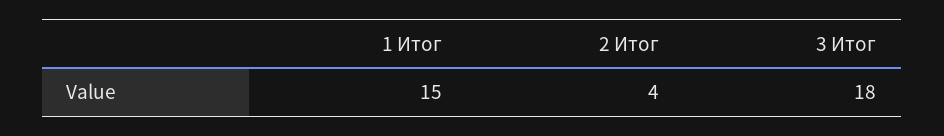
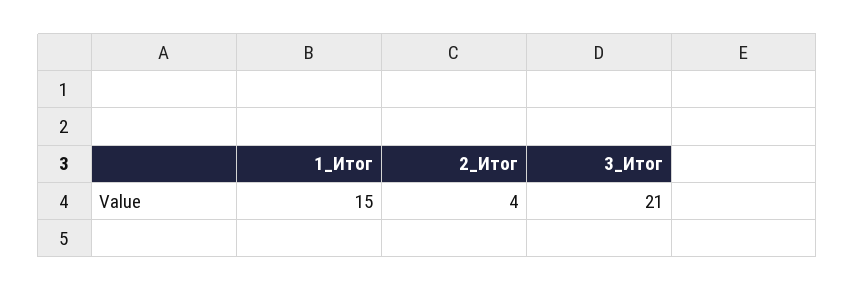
3 Итог: 18 -> 21

